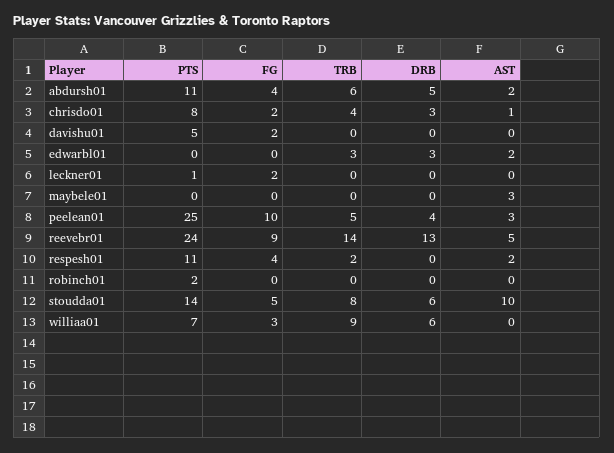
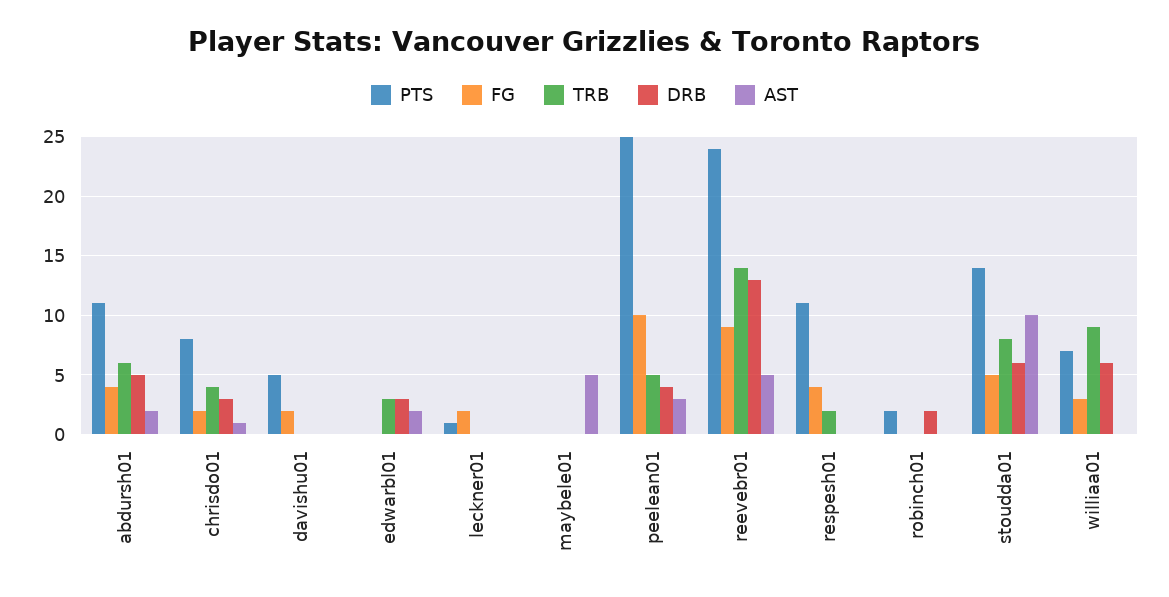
AST, maybele01: 3 -> 5
AST, respesh01: 2 -> 0
DRB, robinch01: 0 -> 2

